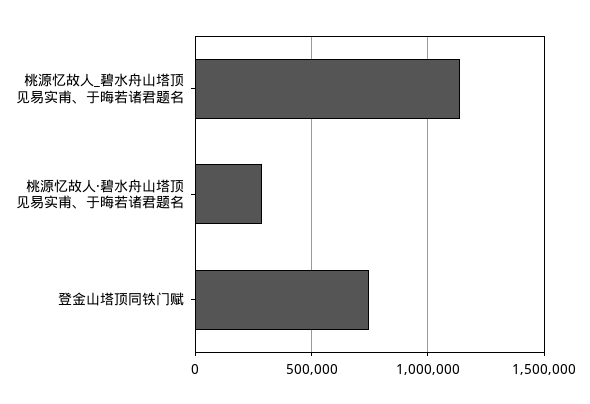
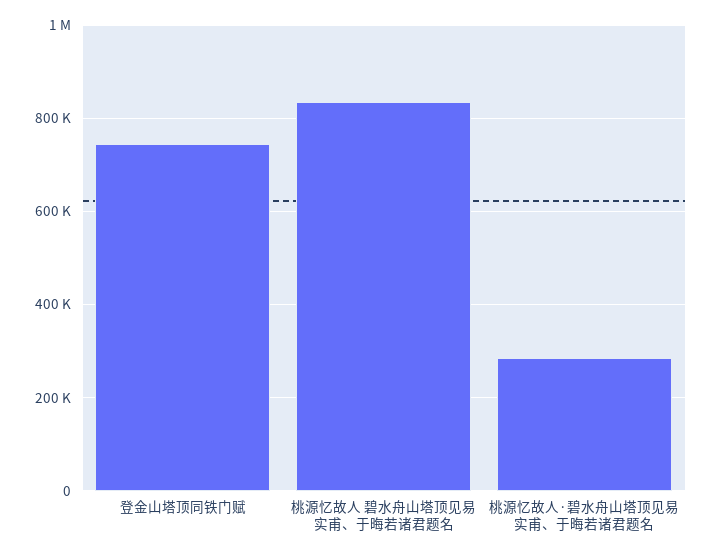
桃源忆故人_碧水舟山塔顶见易实甫、于晦若诸君题名: 1150000 -> 840000

